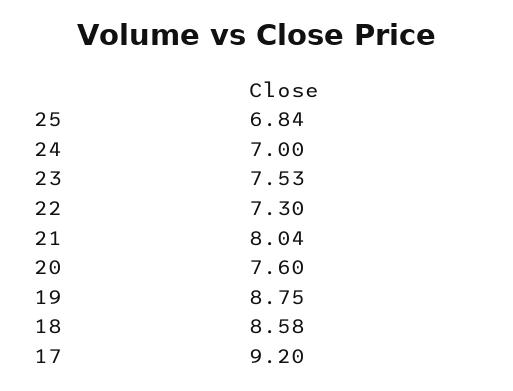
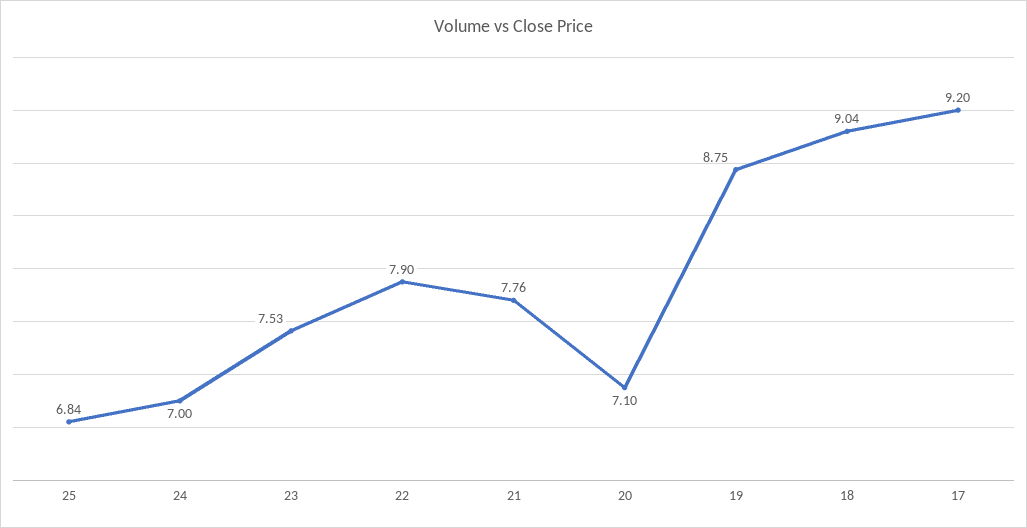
22: 7.3 -> 7.9
21: 8.04 -> 7.76
20: 7.6 -> 7.1
18: 8.58 -> 9.04

